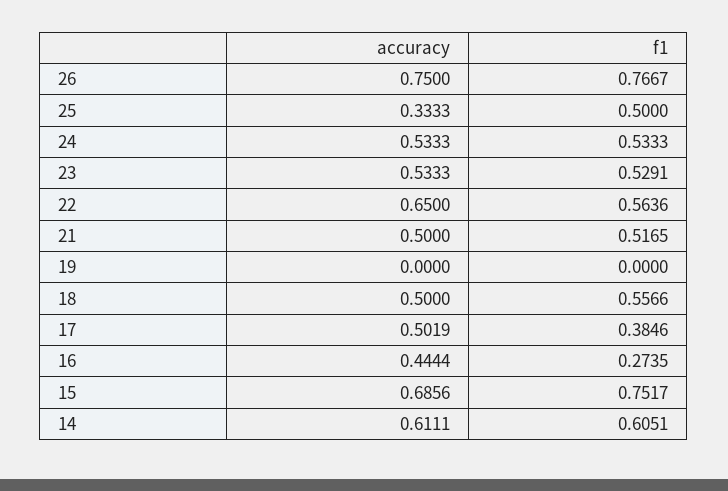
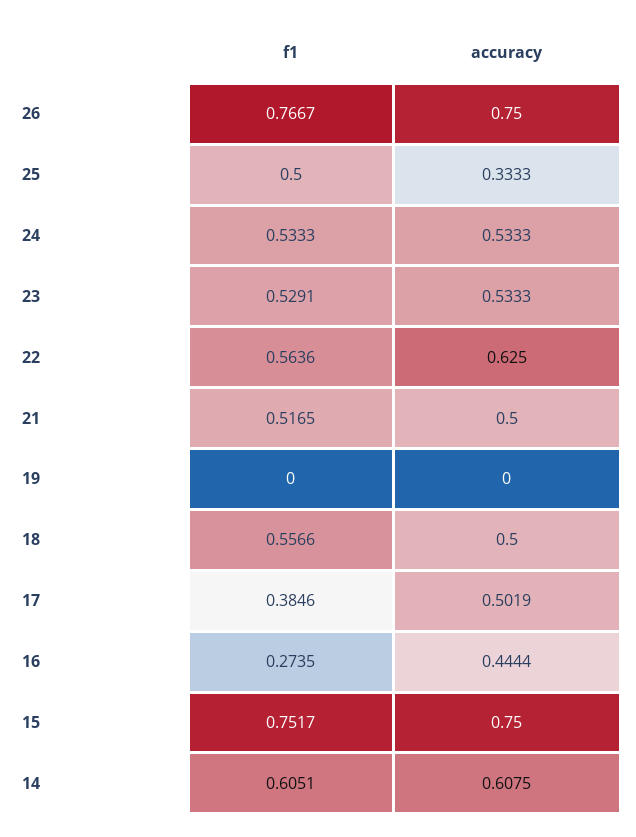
accuracy, 22: 0.65 -> 0.625
accuracy, 15: 0.6856 -> 0.75
accuracy, 14: 0.6111 -> 0.6075

